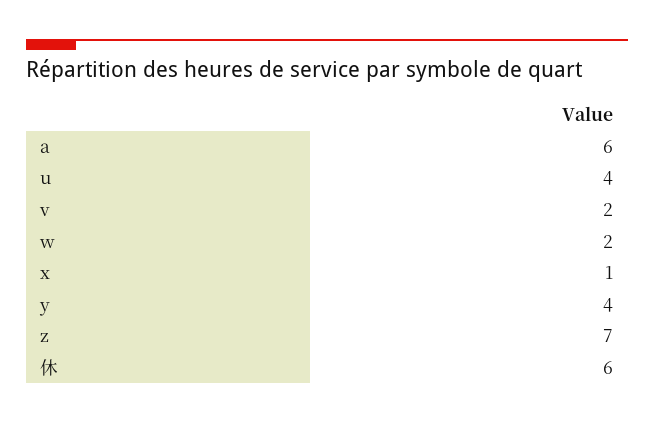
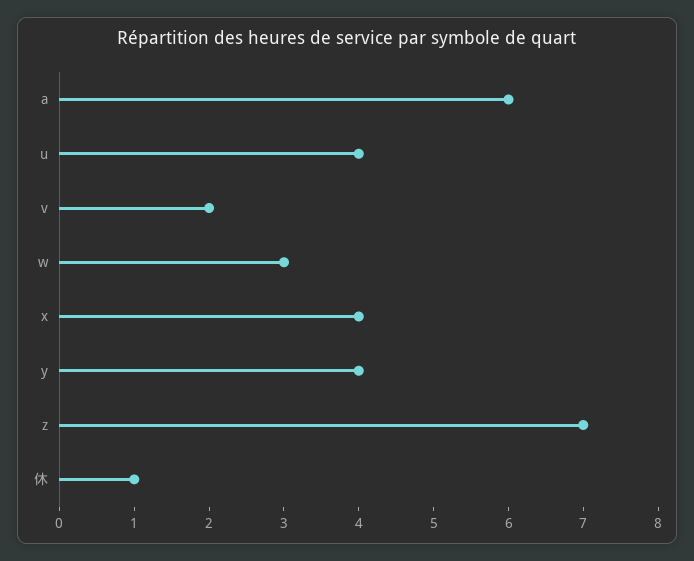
w: 2 -> 3
x: 1 -> 4
休: 6 -> 1

